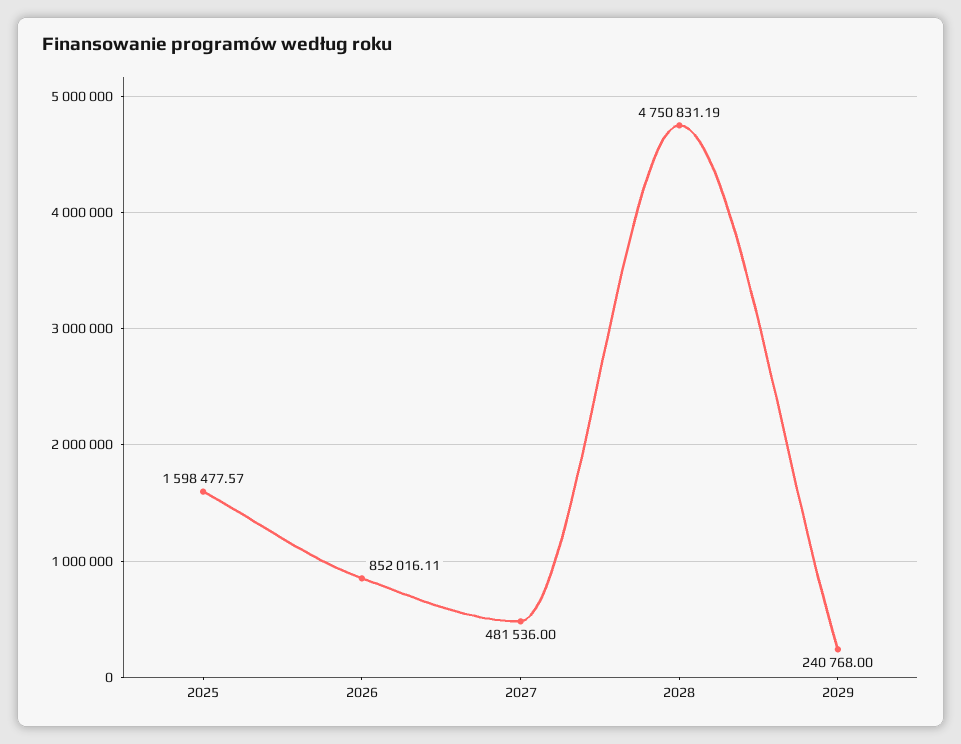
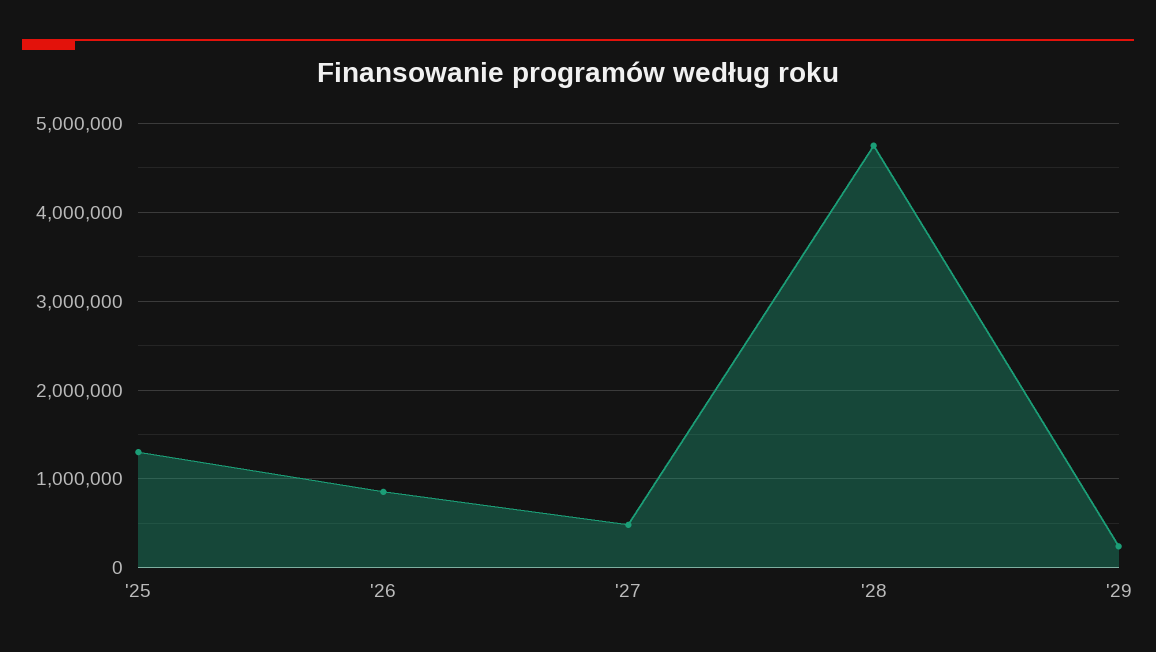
2025: 1598477.57 -> 1300000

